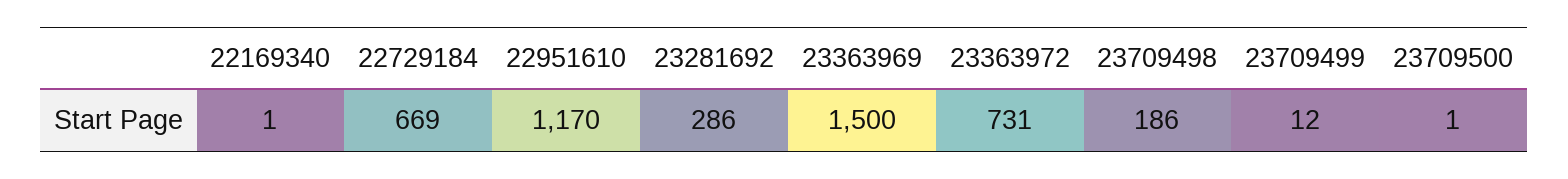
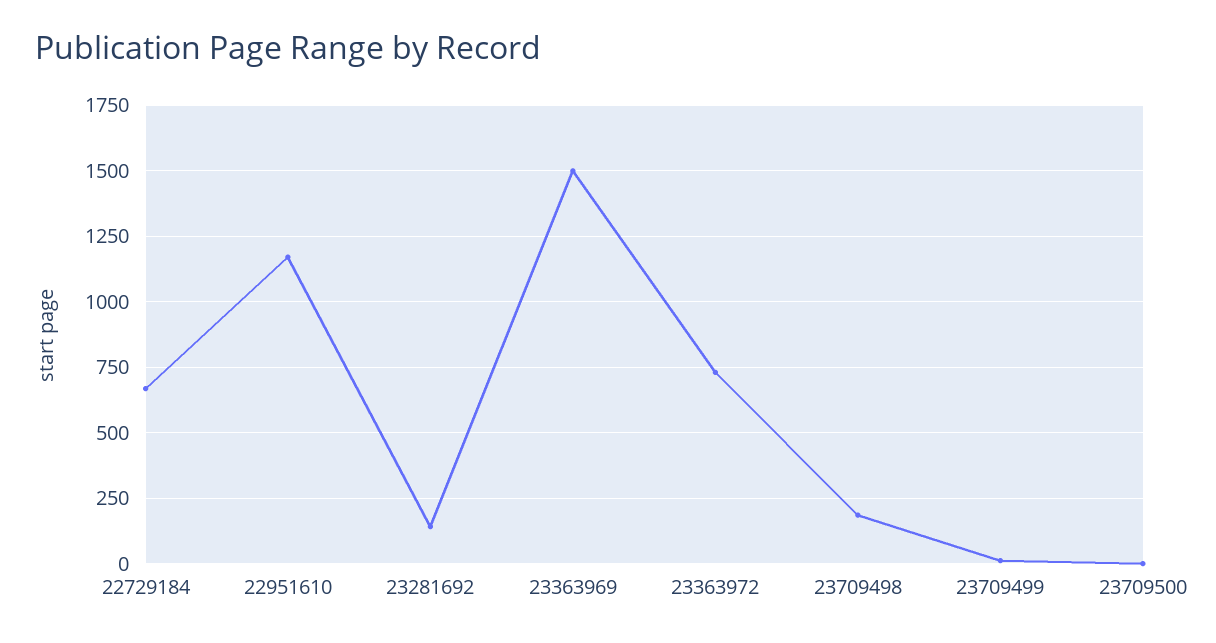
22169340: 1 -> none
23281692: 286 -> 150

